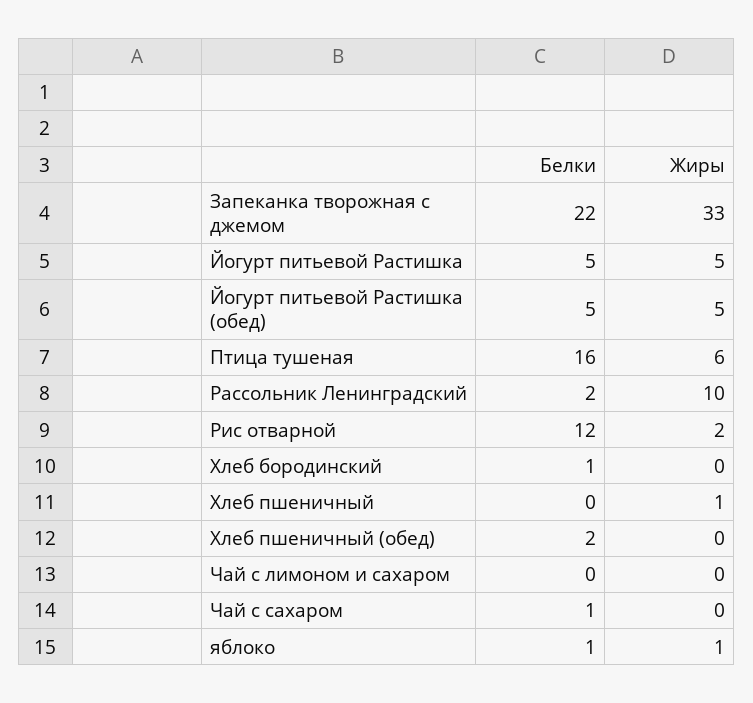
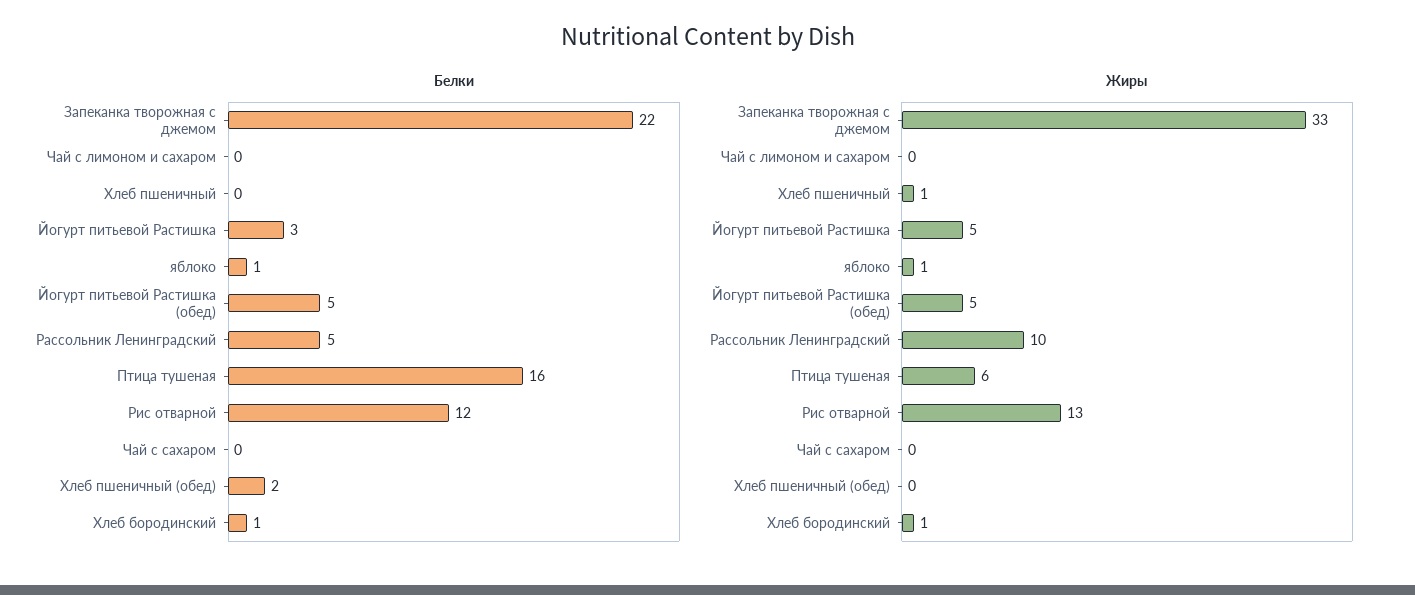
Белки, Йогурт питьевой Растишка: 5 -> 3
Белки, Рассольник Ленинградский: 2 -> 5
Жиры, Рис отварной: 2 -> 13
Жиры, Хлеб бородинский: 0 -> 1
Белки, Чай с сахаром: 1 -> 0

